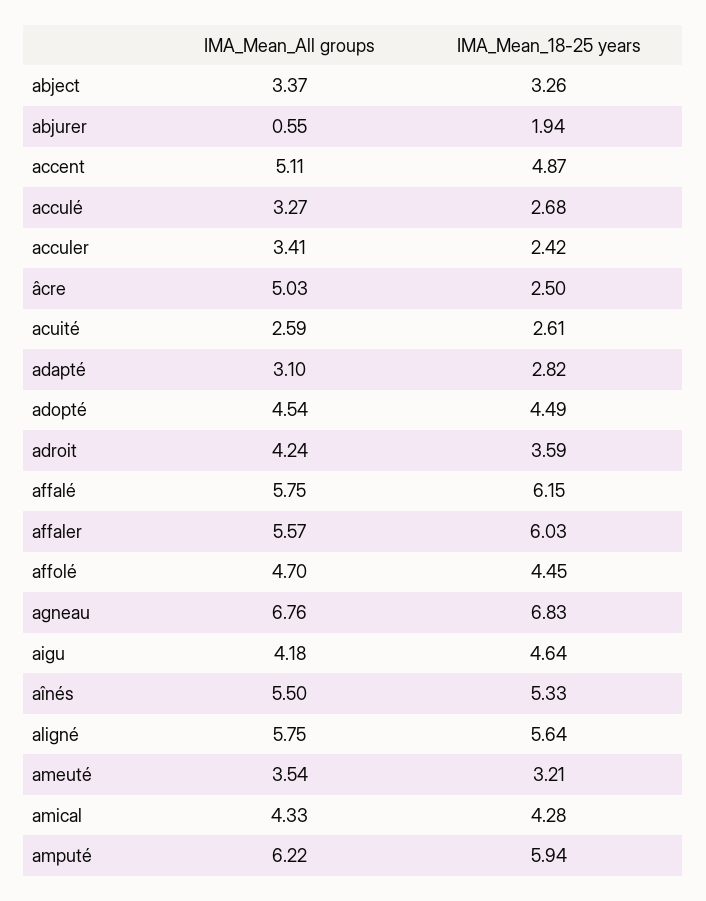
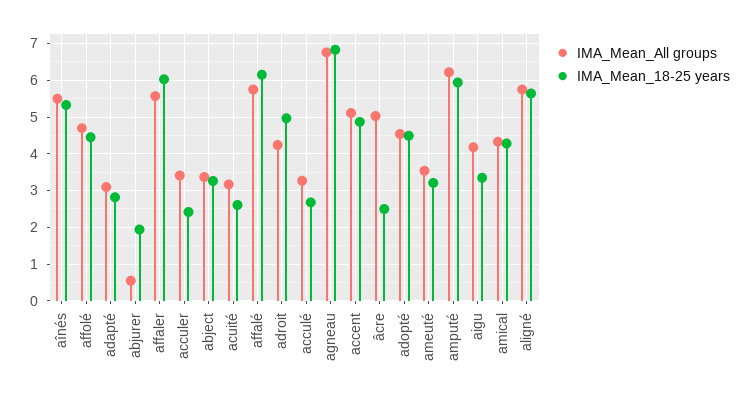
IMA_Mean_All groups, acuité: 2.59 -> 3.2
IMA_Mean_18-25 years, adroit: 3.59 -> 5
IMA_Mean_18-25 years, aigu: 4.64 -> 3.4

